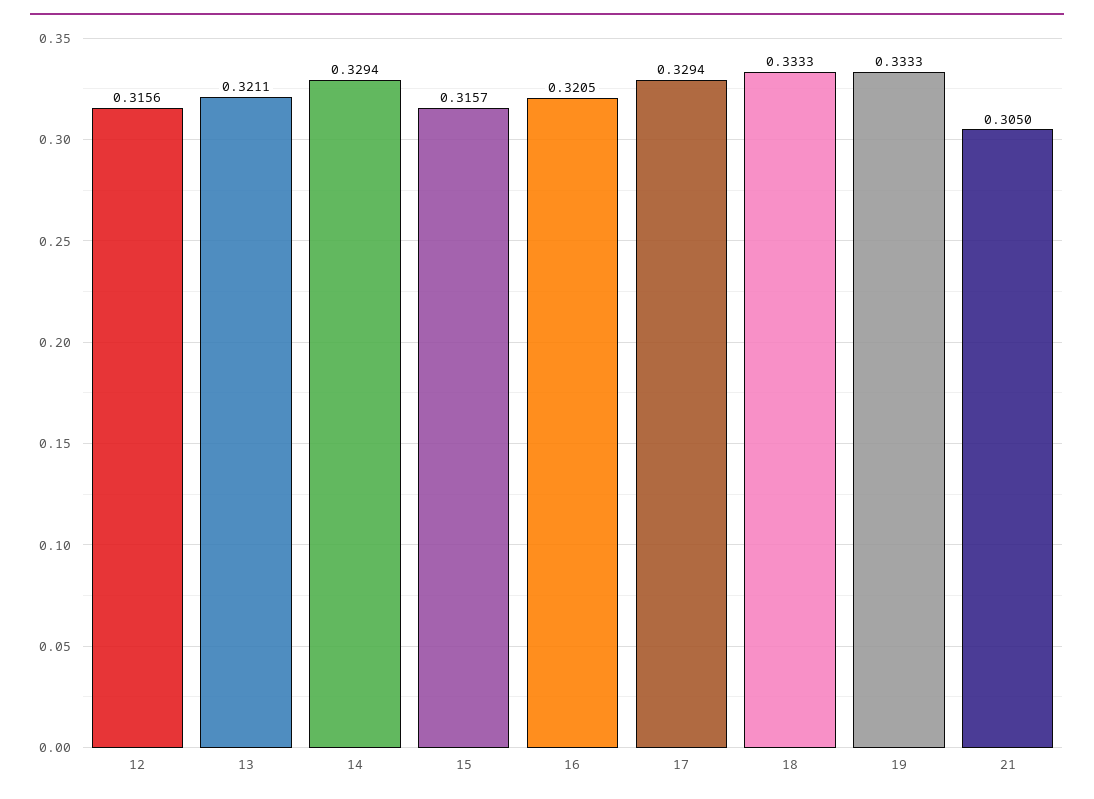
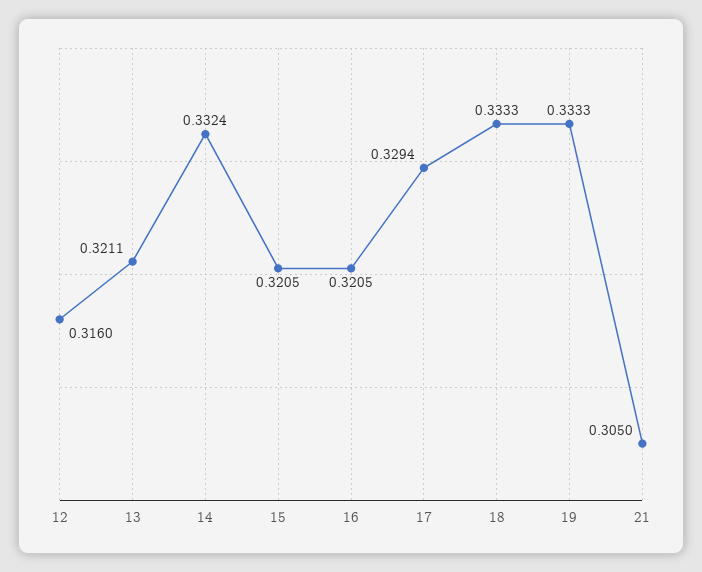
12: 0.3156 -> 0.316
14: 0.3294 -> 0.3324
15: 0.3157 -> 0.3205

